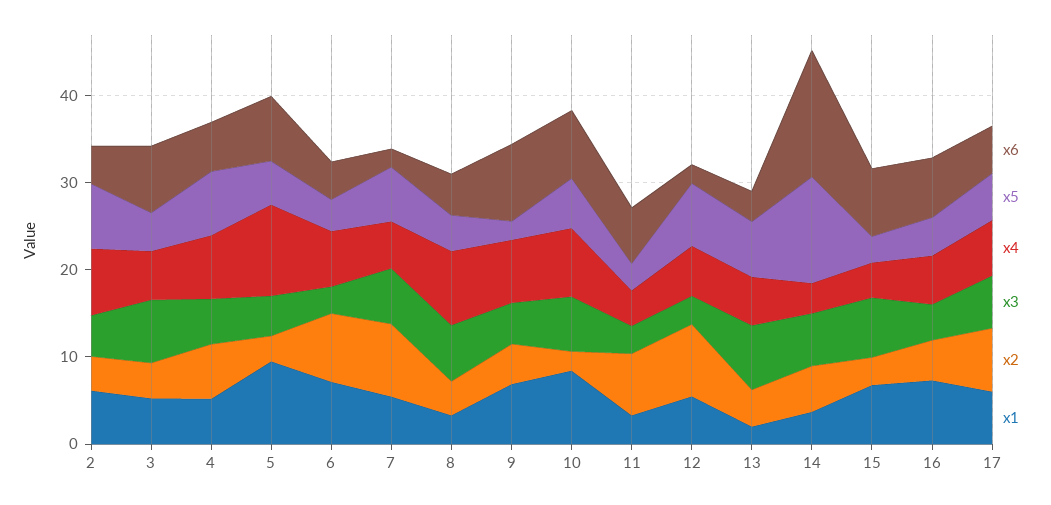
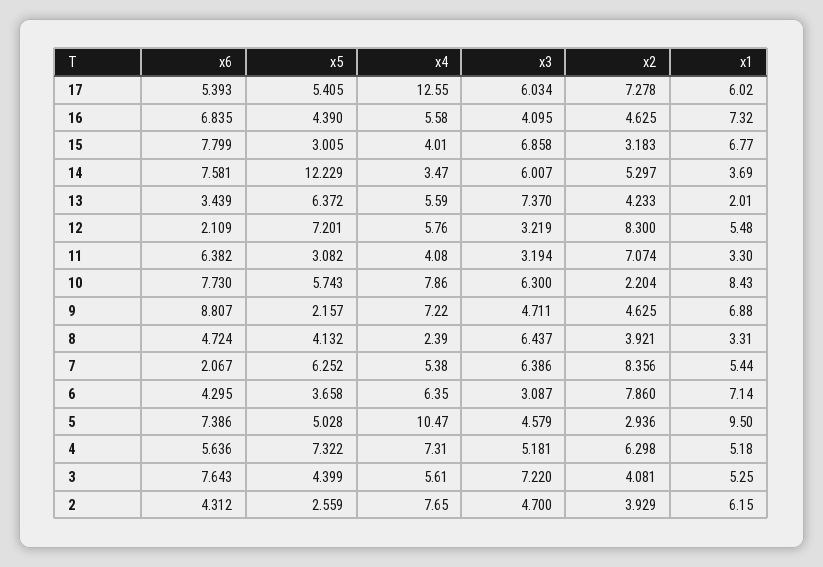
x5, 2: 8 -> 2.559
x4, 8: 8 -> 2.39
x6, 14: 14 -> 7.581
x4, 17: 6 -> 12.55

